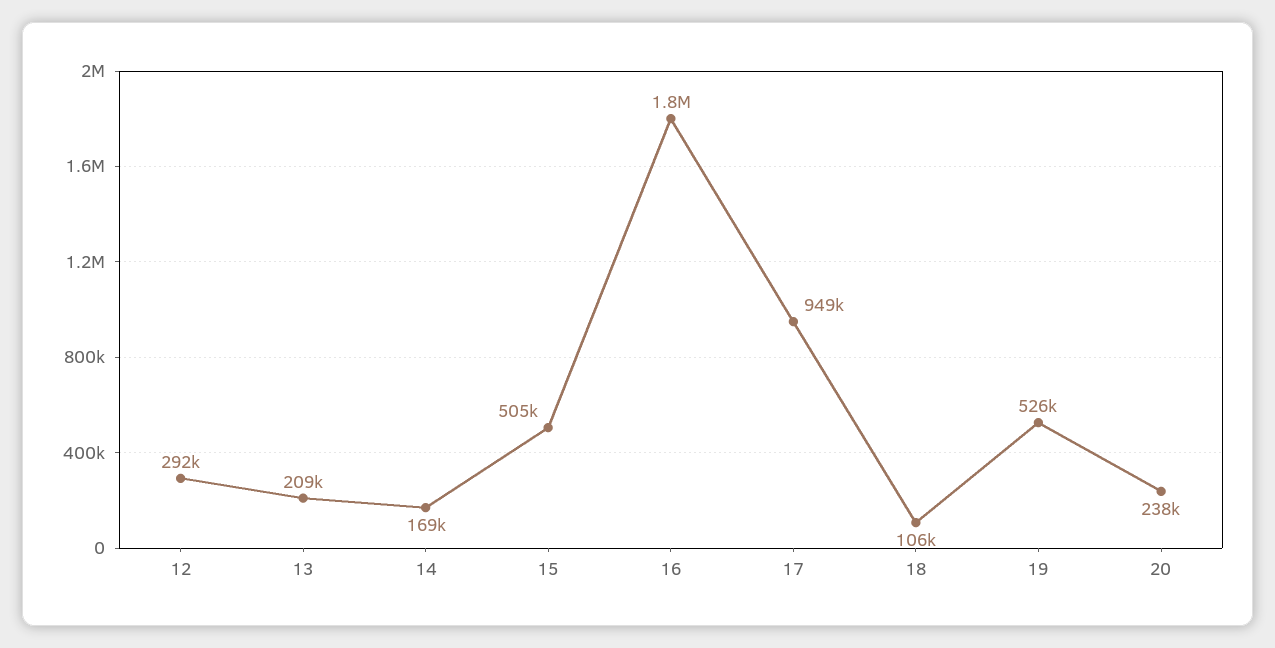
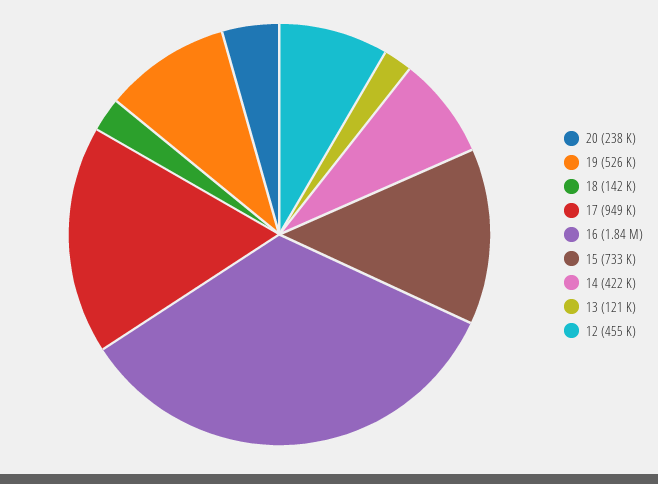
12: 292000 -> 455000
13: 209000 -> 121000
14: 169000 -> 422000
15: 505000 -> 733000
18: 106000 -> 142000

